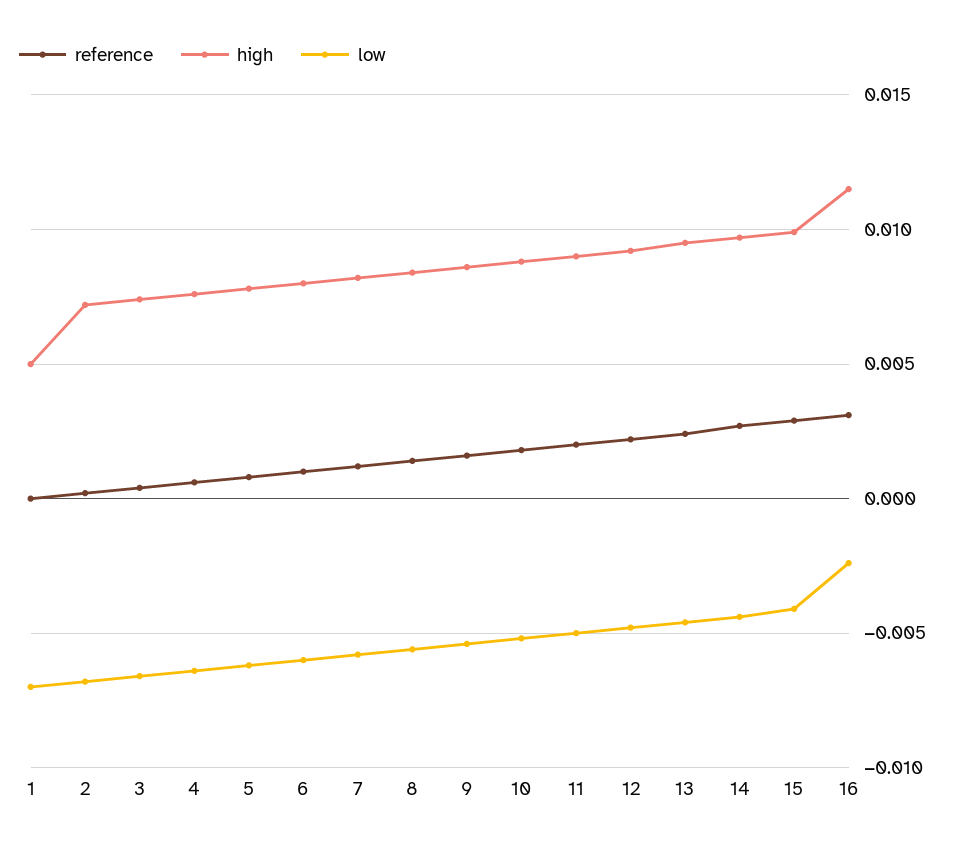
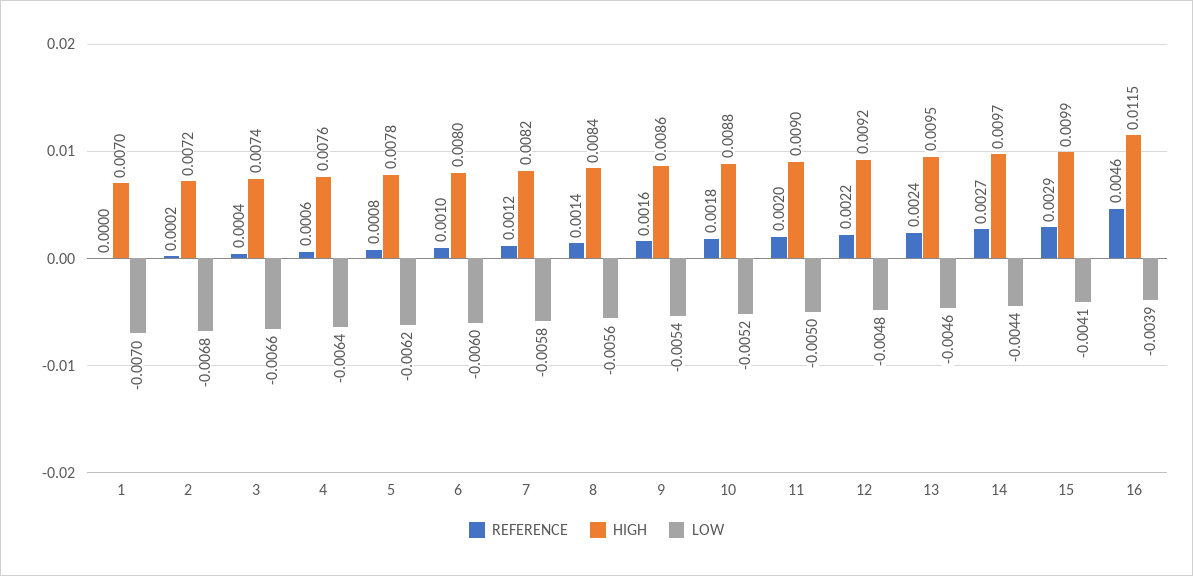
high, 1: 0.005 -> 0.007
reference, 16: 0.003 -> 0.0046
low, 16: -0.0025 -> -0.0039

